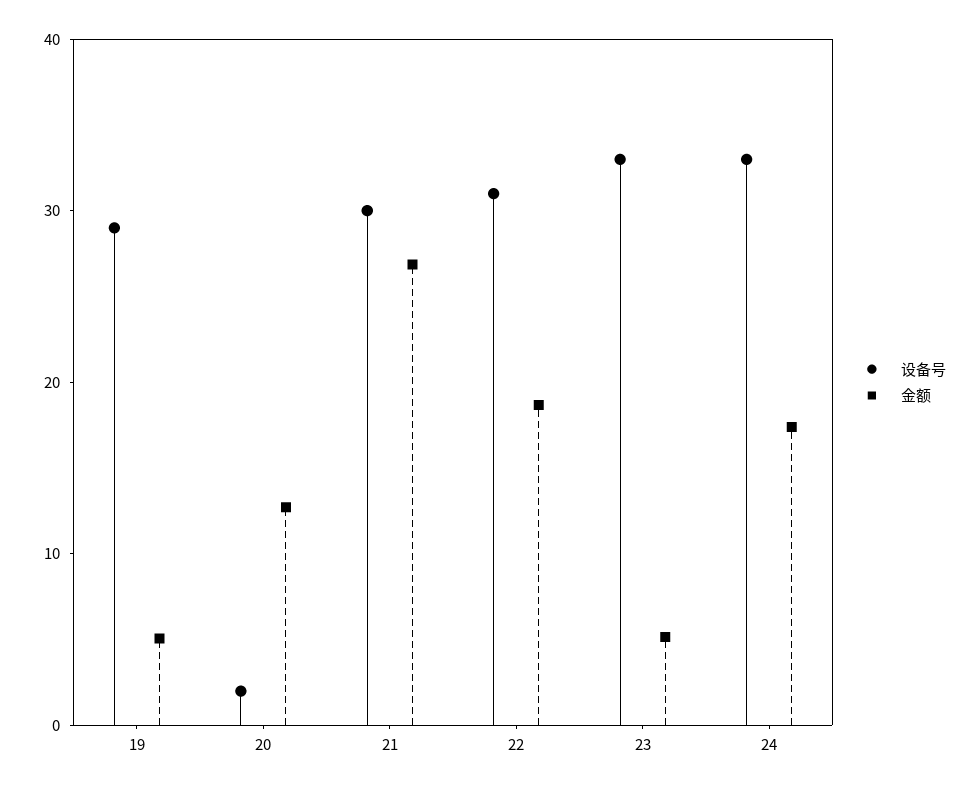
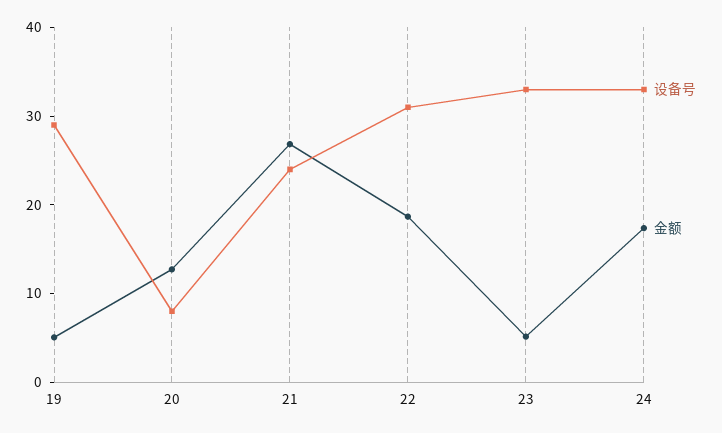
设备号, 20: 2 -> 8
设备号, 21: 30 -> 24

